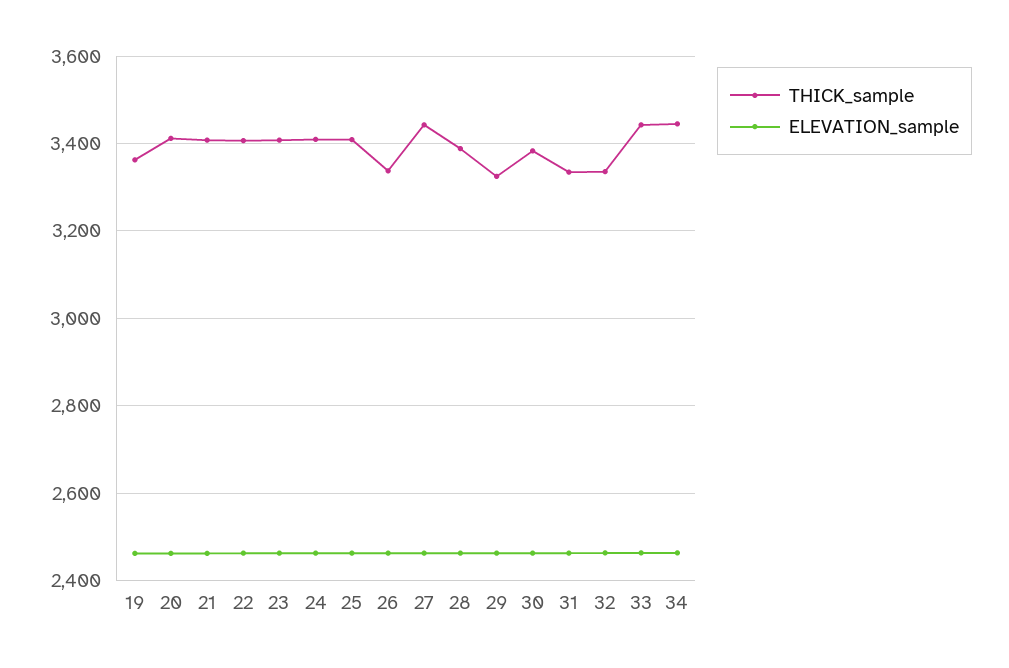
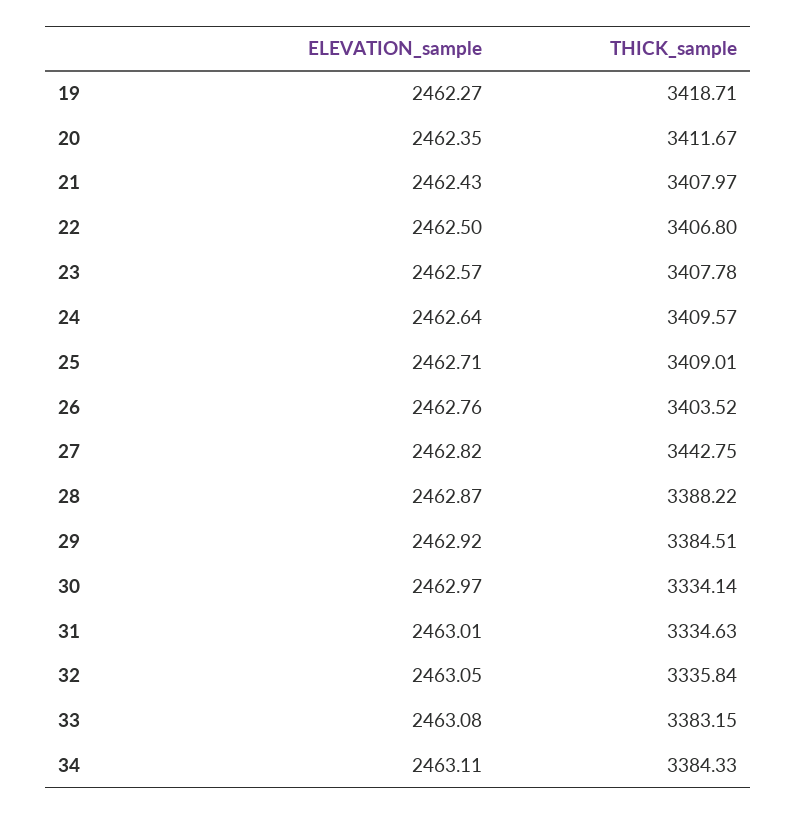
THICK_sample, 19: 3360 -> 3418.71
THICK_sample, 26: 3340 -> 3403.52
THICK_sample, 29: 3320 -> 3384.51
THICK_sample, 30: 3380 -> 3334.14
THICK_sample, 33: 3440 -> 3383.15
THICK_sample, 34: 3440 -> 3384.33

